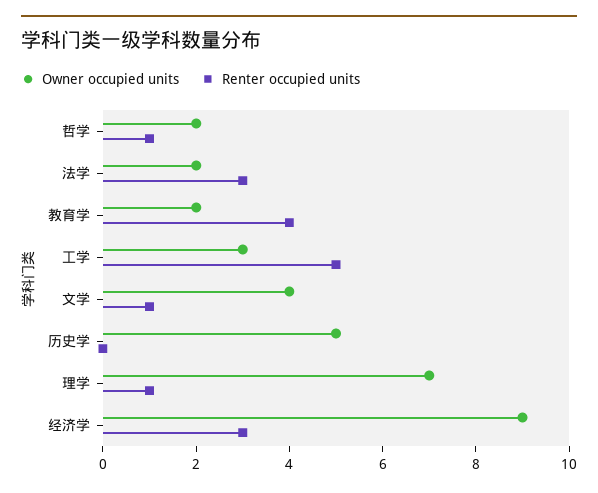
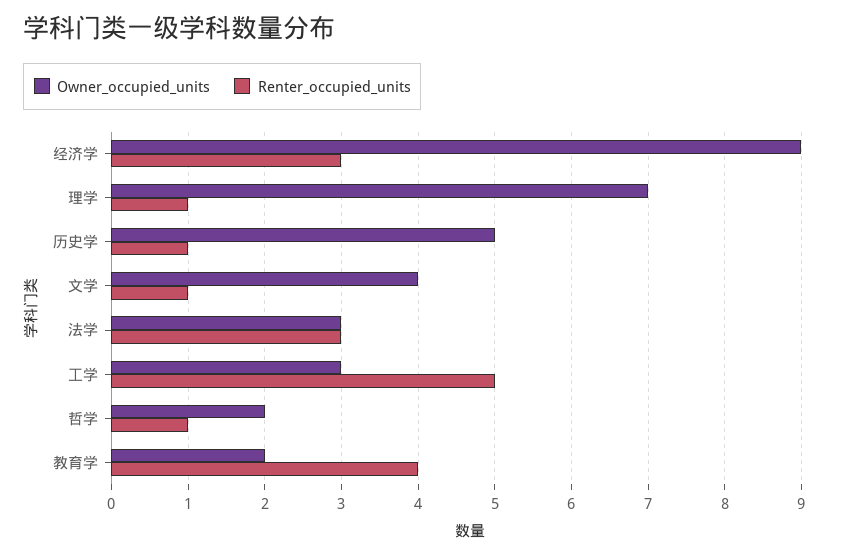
Owner occupied units, 法学: 2 -> 3
Renter occupied units, 历史学: 0 -> 1

